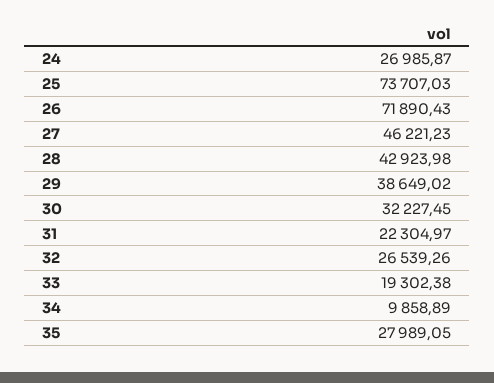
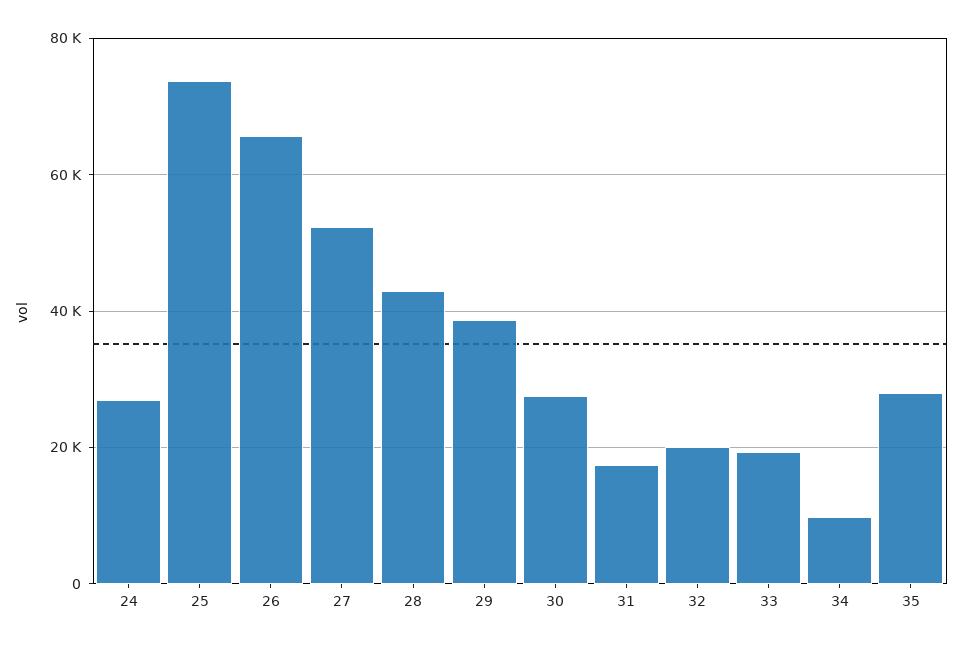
26: 71890.43 -> 66000
27: 46221.23 -> 52000
30: 32227.45 -> 28000
31: 22304.97 -> 18000
32: 26539.26 -> 20000

